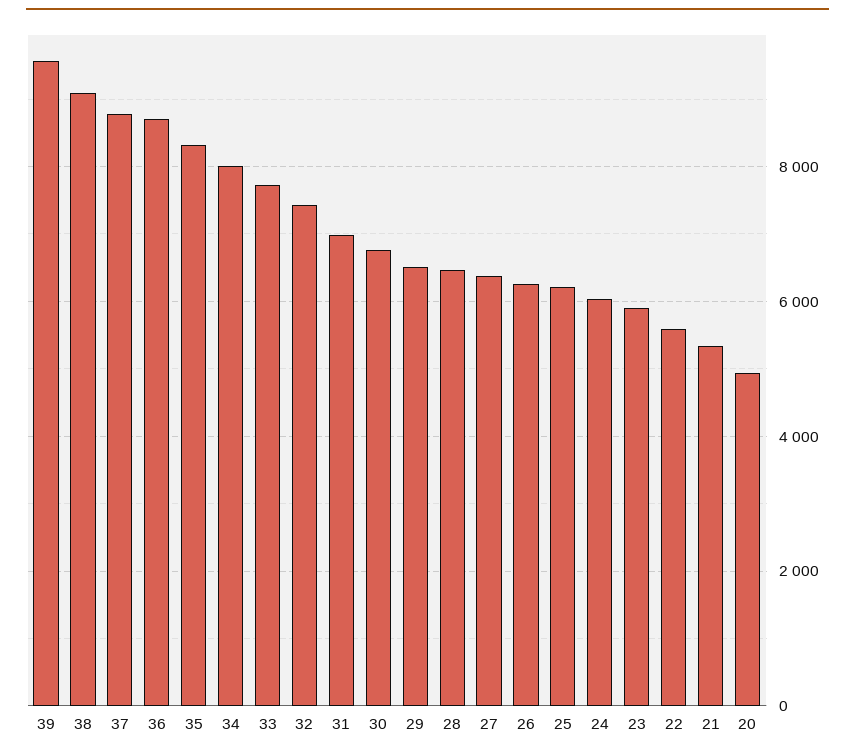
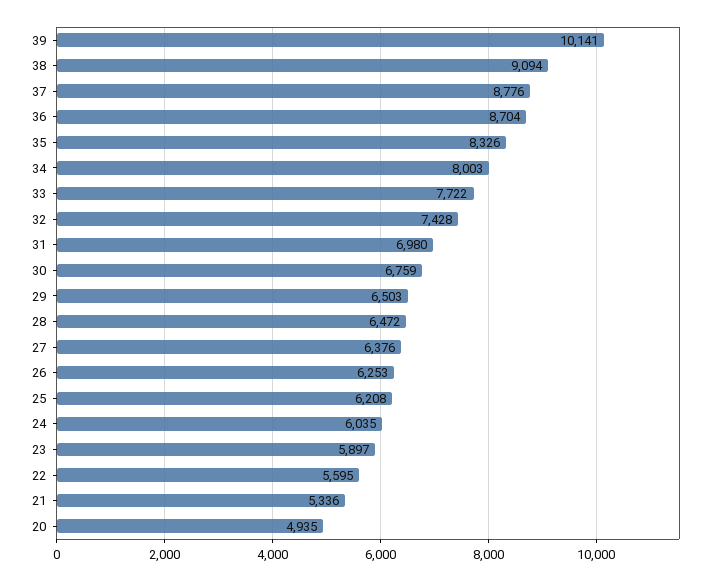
39: 9600 -> 10141

